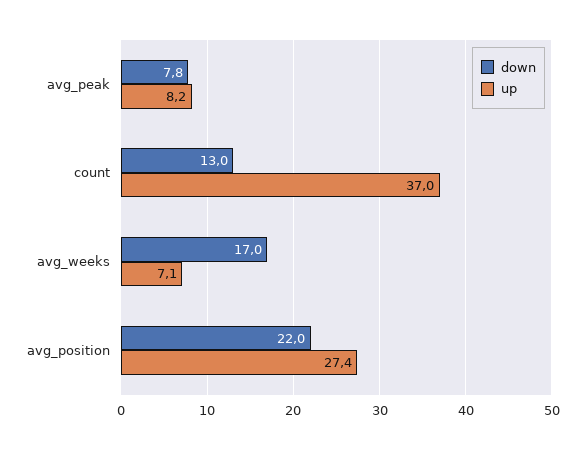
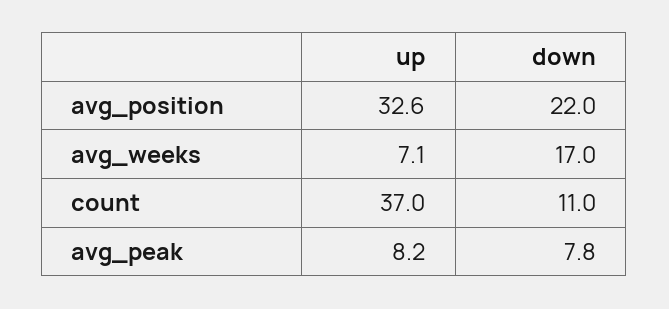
down, count: 13 -> 11
up, avg_position: 27.4 -> 32.6

